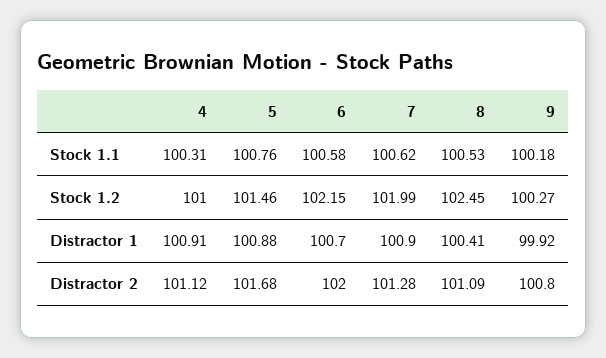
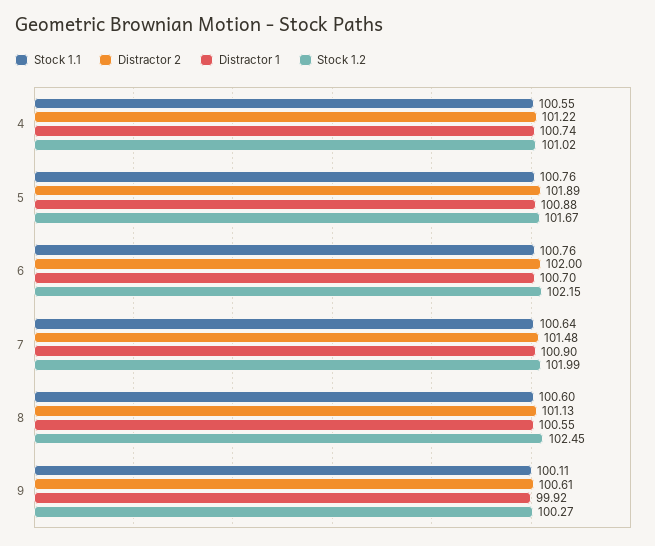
Stock 1.1, 4: 100.31 -> 100.55
Stock 1.1, 6: 100.58 -> 100.76
Stock 1.1, 7: 100.62 -> 100.64
Stock 1.1, 8: 100.53 -> 100.6
Stock 1.1, 9: 100.18 -> 100.11
Stock 1.2, 4: 101 -> 101.02
Stock 1.2, 5: 101.46 -> 101.67
Distractor 1, 4: 100.91 -> 100.74
Distractor 1, 8: 100.41 -> 100.55
Distractor 2, 4: 101.12 -> 101.22
Distractor 2, 5: 101.68 -> 101.89
Distractor 2, 7: 101.28 -> 101.48
Distractor 2, 8: 101.09 -> 101.13
Distractor 2, 9: 100.8 -> 100.61

